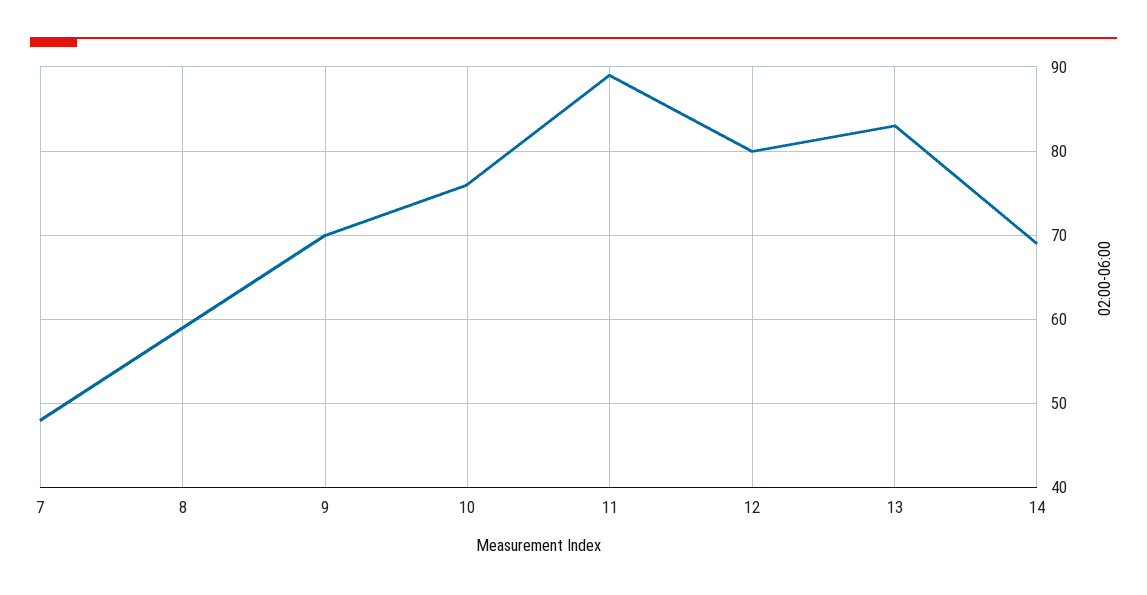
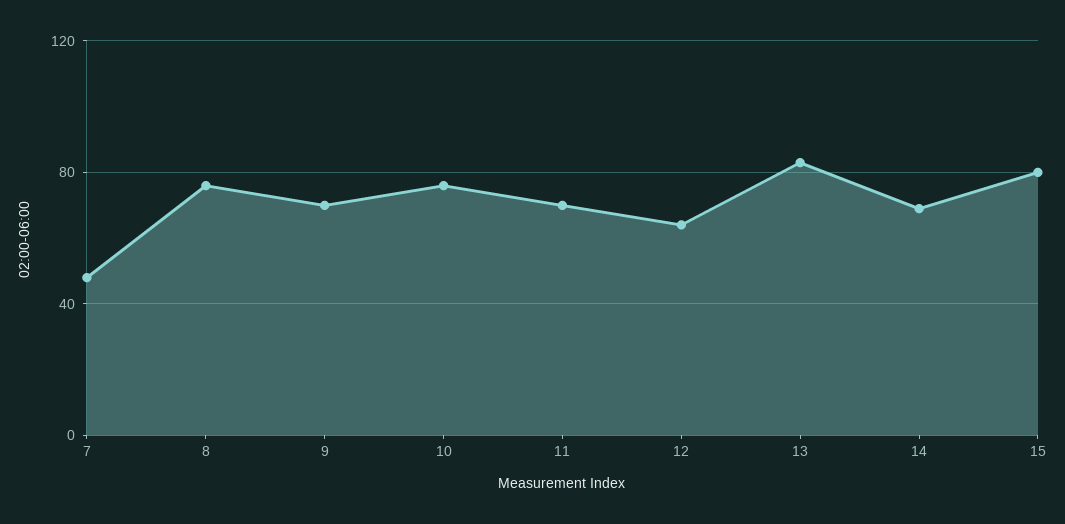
8: 59 -> 75
11: 89 -> 70
12: 80 -> 65
15: none -> 80

